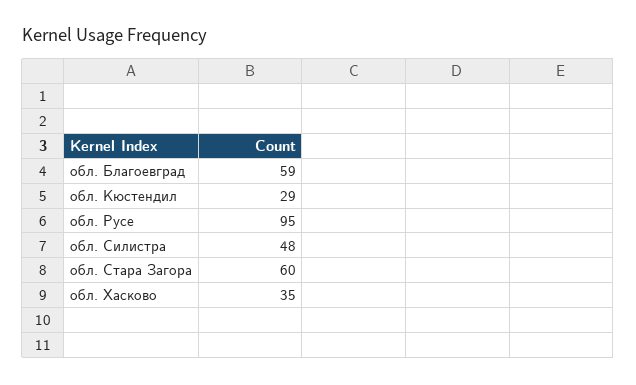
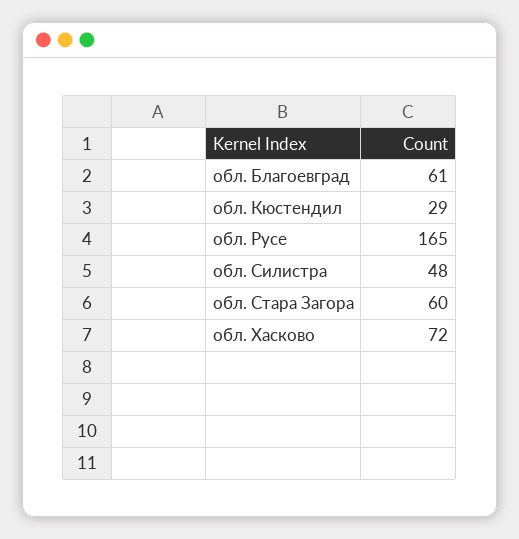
обл. Благоевград: 59 -> 61
обл. Русе: 95 -> 165
обл. Хасково: 35 -> 72

